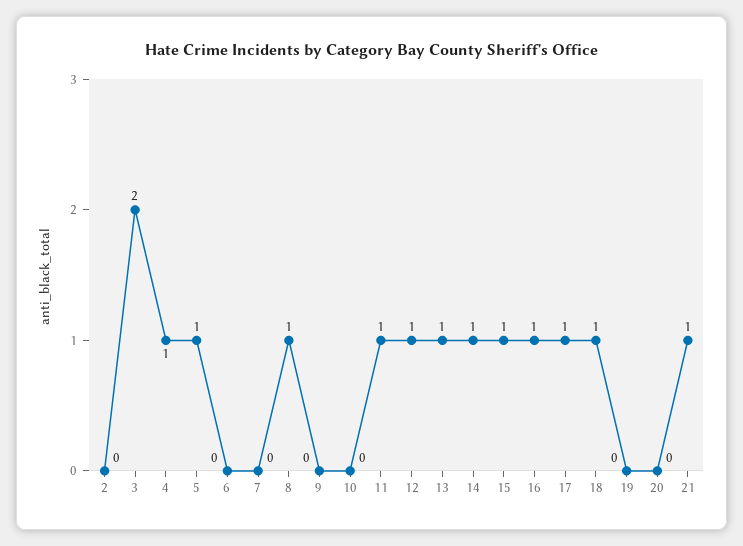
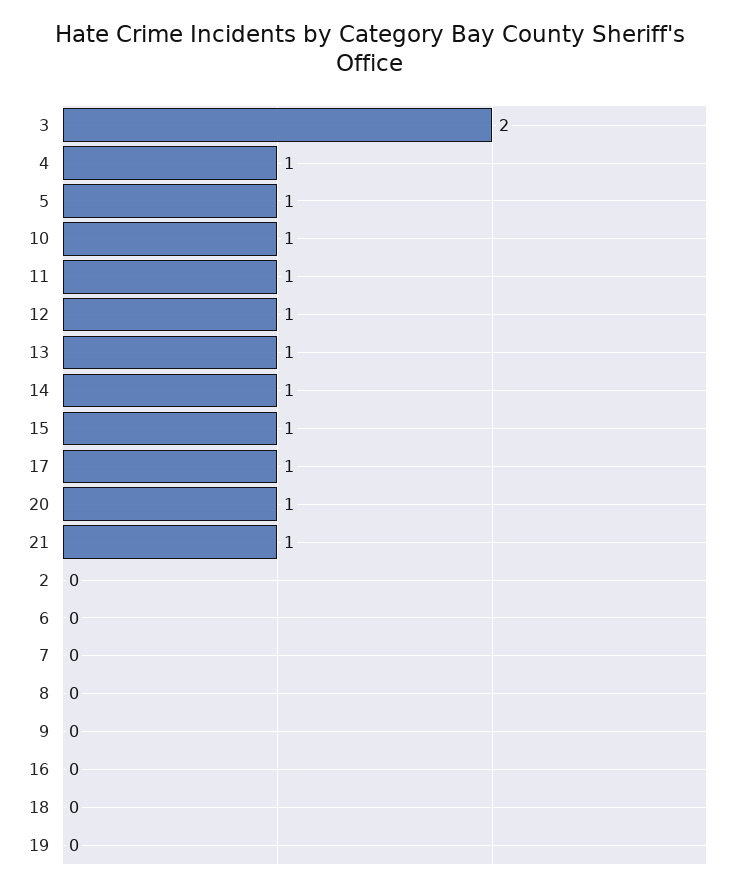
8: 1 -> 0
10: 0 -> 1
16: 1 -> 0
18: 1 -> 0
20: 0 -> 1

